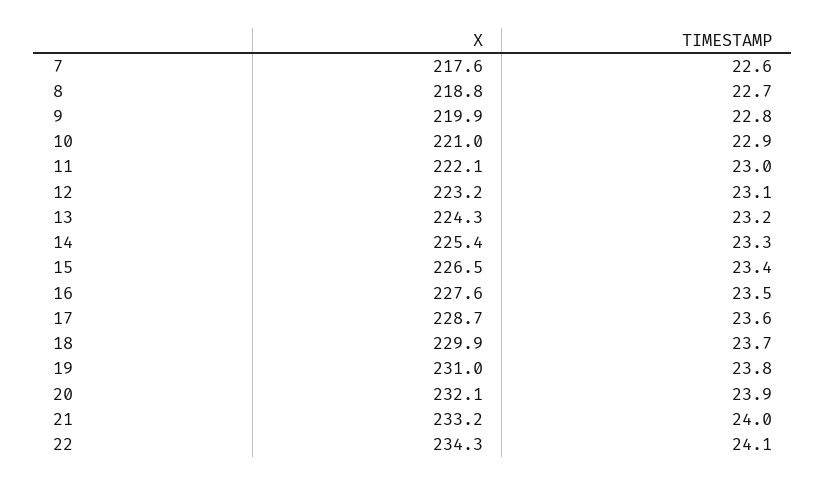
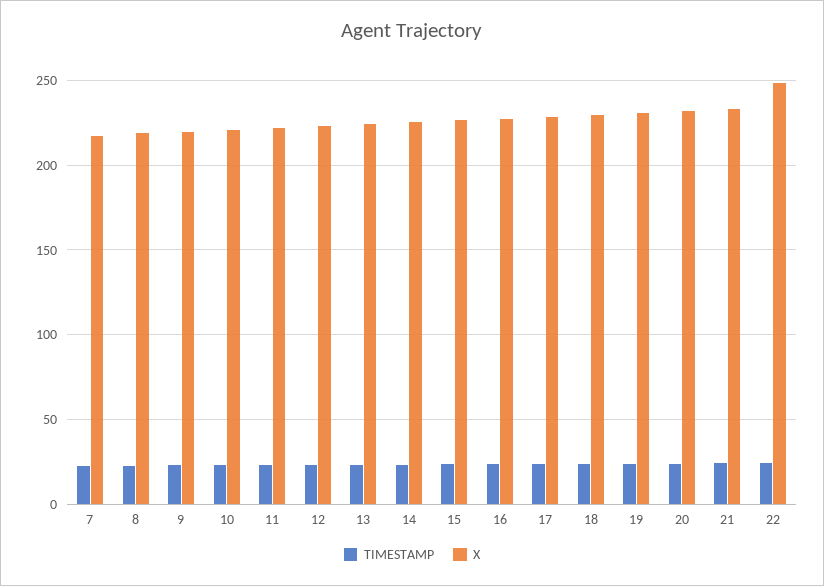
X, 22: 234.3 -> 250

